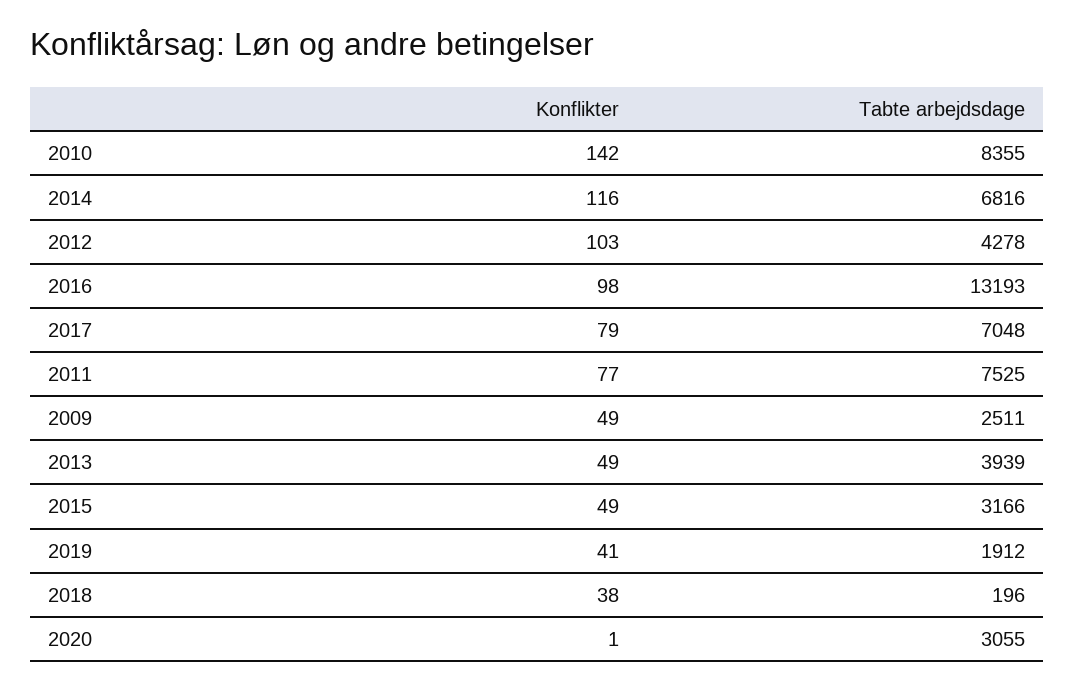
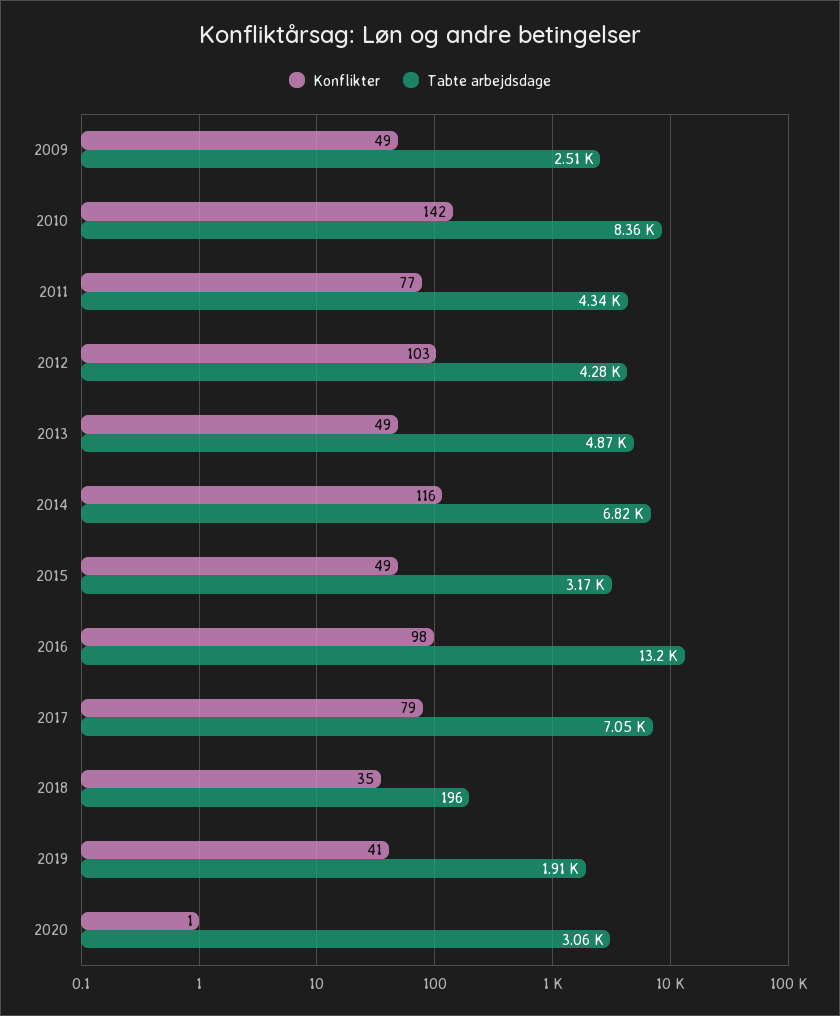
Tabte arbejdsdage, 2011: 7525 -> 4340
Tabte arbejdsdage, 2013: 3939 -> 4870
Konflikter, 2018: 38 -> 35

